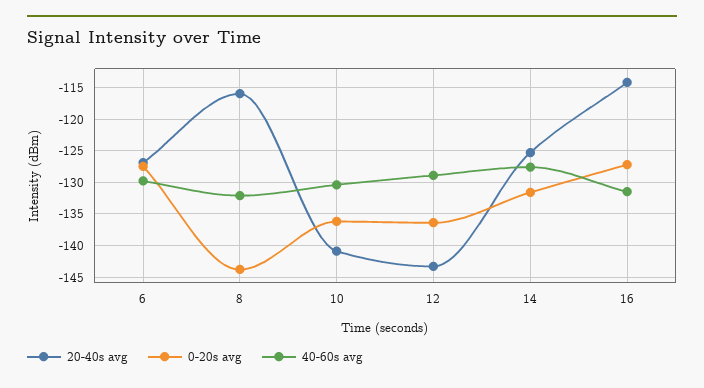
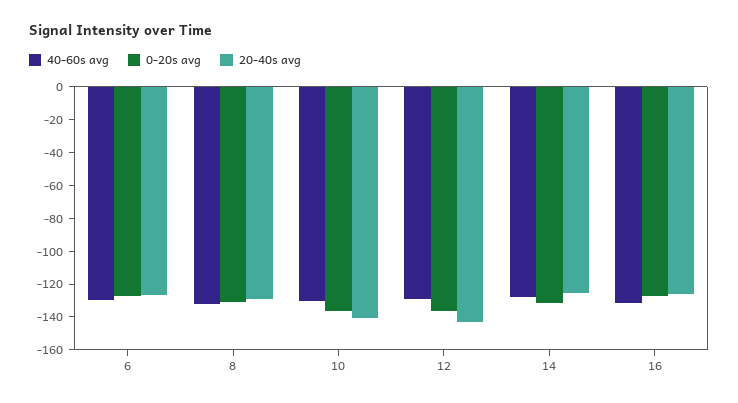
20-40s avg, 8: -116 -> -130
0-20s avg, 8: -144 -> -130
20-40s avg, 16: -114 -> -125

